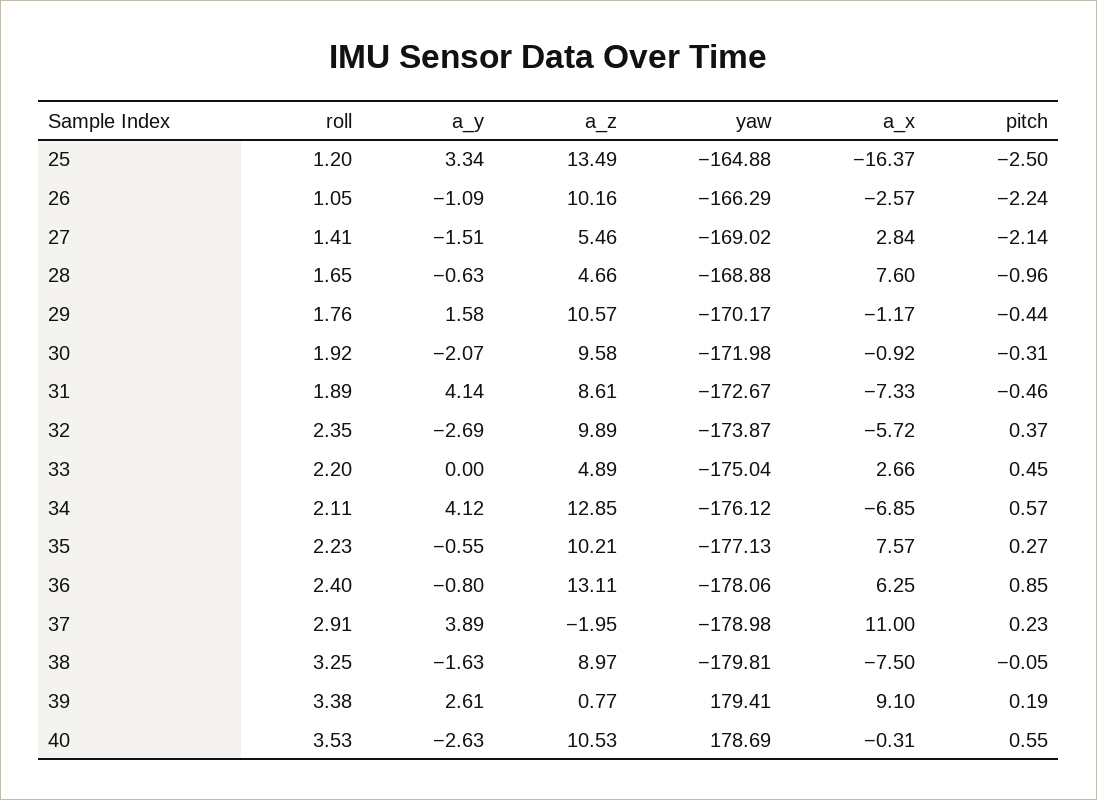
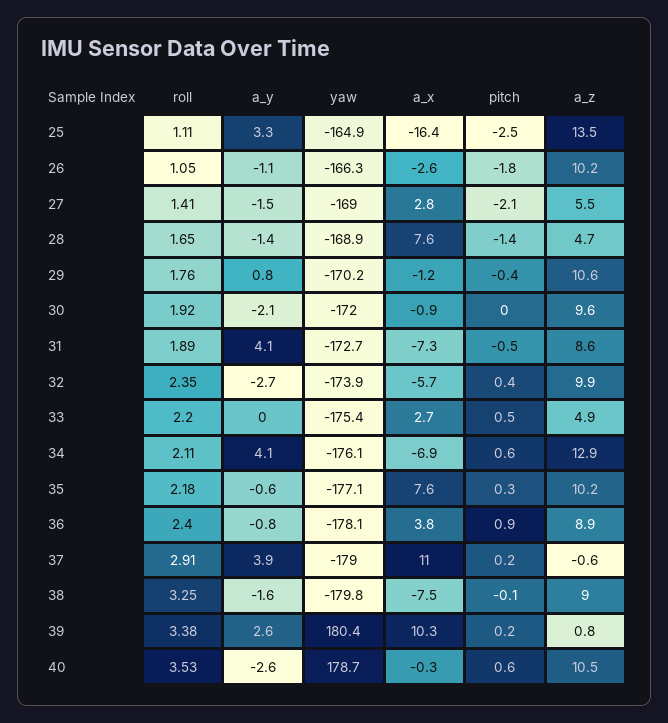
roll, 25: 1.2 -> 1.11
pitch, 26: -2.24 -> -1.8
a_y, 28: -0.63 -> -1.4
pitch, 28: -0.96 -> -1.4
a_y, 29: 1.58 -> 0.8
pitch, 30: -0.31 -> 0
yaw, 33: -175.04 -> -175.4
roll, 35: 2.23 -> 2.18
a_z, 36: 13.11 -> 8.9
a_x, 36: 6.25 -> 3.8
a_z, 37: -1.95 -> -0.6
yaw, 39: 179.41 -> 180.4
a_x, 39: 9.1 -> 10.3

